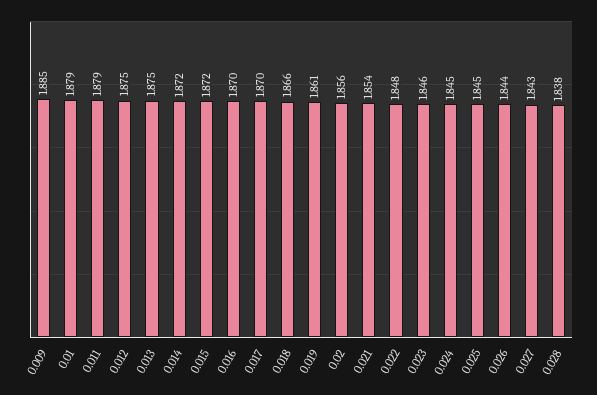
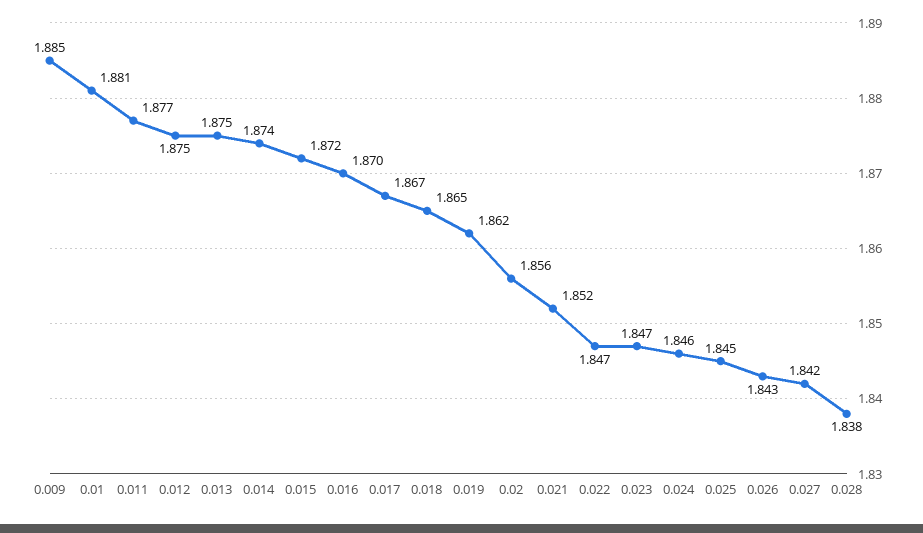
0.01: 1.879 -> 1.881
0.011: 1.879 -> 1.877
0.014: 1.872 -> 1.874
0.017: 1.87 -> 1.867
0.018: 1.866 -> 1.865
0.019: 1.861 -> 1.862
0.021: 1.854 -> 1.852
0.022: 1.848 -> 1.847
0.023: 1.846 -> 1.847
0.024: 1.845 -> 1.846
0.026: 1.844 -> 1.843
0.027: 1.843 -> 1.842

